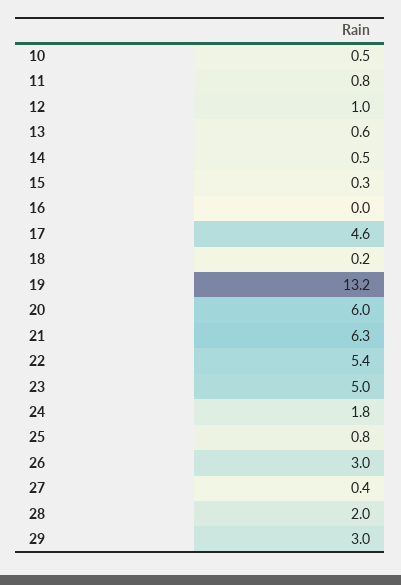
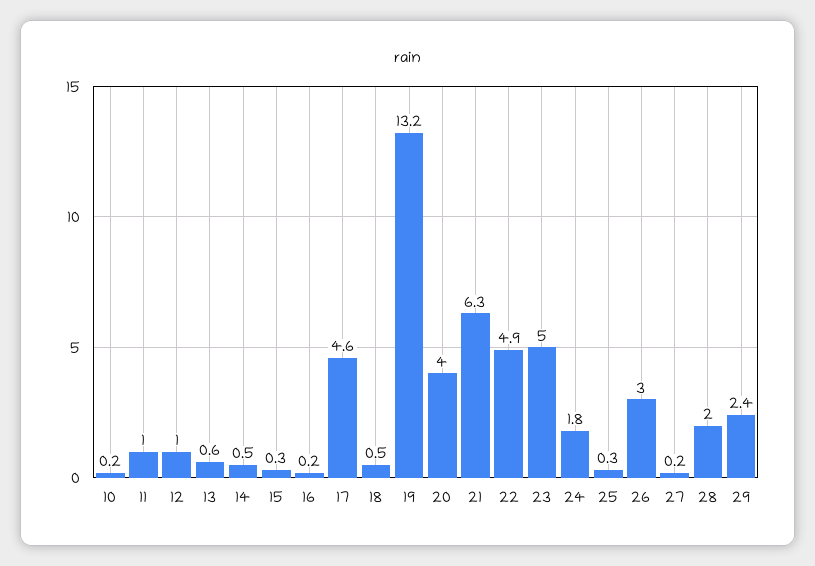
10: 0.5 -> 0.2
11: 0.8 -> 1
16: 0 -> 0.2
18: 0.2 -> 0.5
20: 6 -> 4
22: 5.4 -> 4.9
25: 0.8 -> 0.3
27: 0.4 -> 0.2
29: 3 -> 2.4

